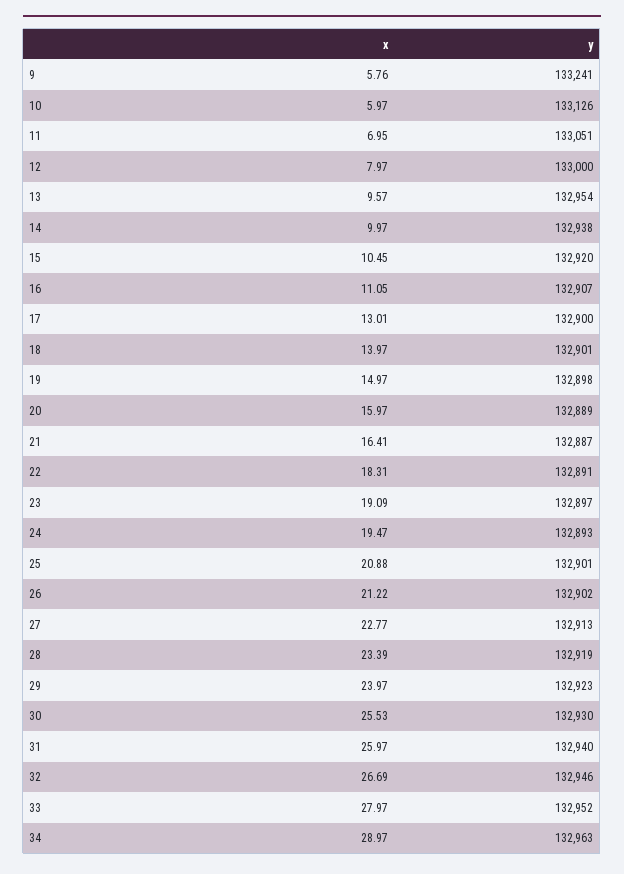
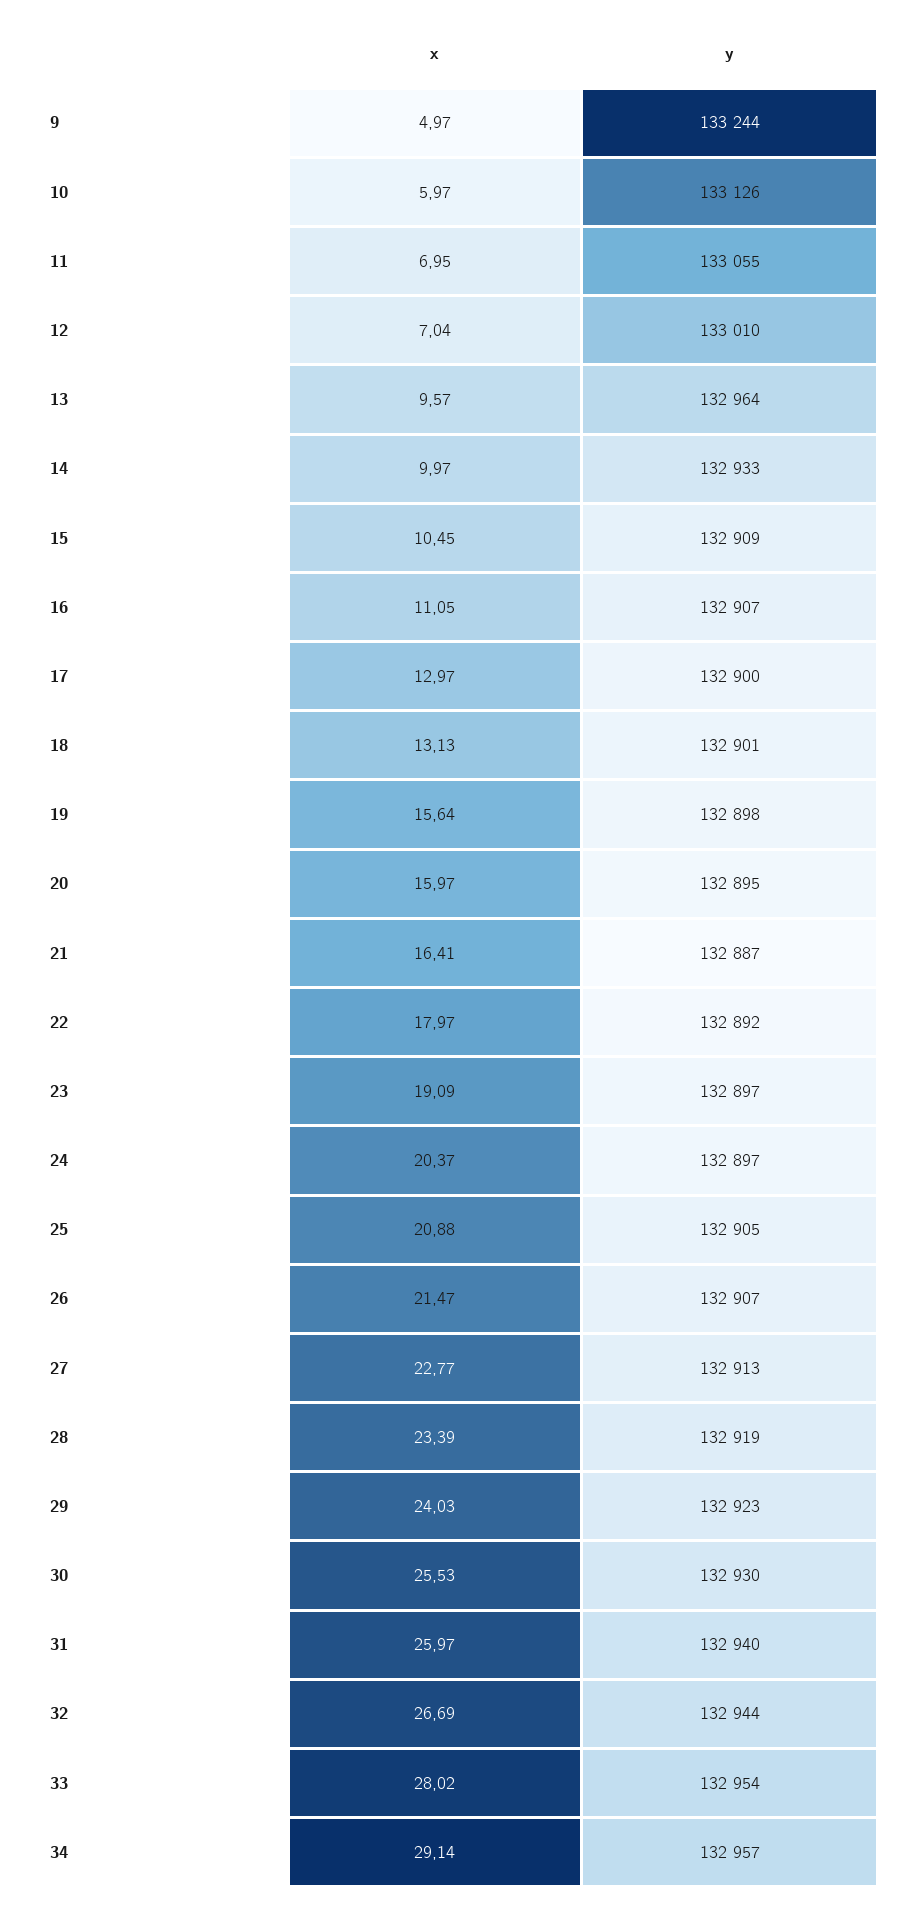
x, 9: 5.76 -> 4.97
y, 9: 133241 -> 133244
y, 11: 133051 -> 133055
x, 12: 7.97 -> 7.04
y, 12: 133000 -> 133010
y, 13: 132954 -> 132964
y, 14: 132938 -> 132933
y, 15: 132920 -> 132909
x, 17: 13.01 -> 12.97
x, 18: 13.97 -> 13.13
x, 19: 14.97 -> 15.64
y, 20: 132889 -> 132895
x, 22: 18.31 -> 17.97
y, 22: 132891 -> 132892
x, 24: 19.47 -> 20.37
y, 24: 132893 -> 132897
y, 25: 132901 -> 132905
x, 26: 21.22 -> 21.47
y, 26: 132902 -> 132907
x, 29: 23.97 -> 24.03
y, 32: 132946 -> 132944
x, 33: 27.97 -> 28.02
y, 33: 132952 -> 132954
x, 34: 28.97 -> 29.14
y, 34: 132963 -> 132957

